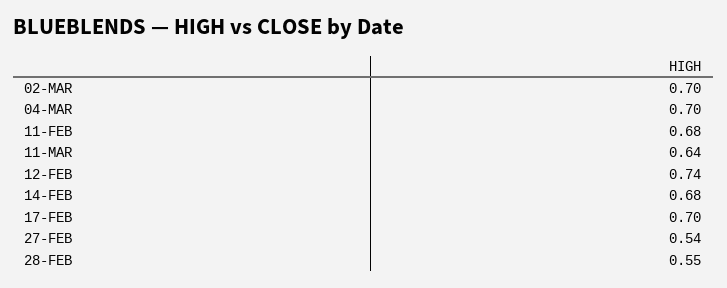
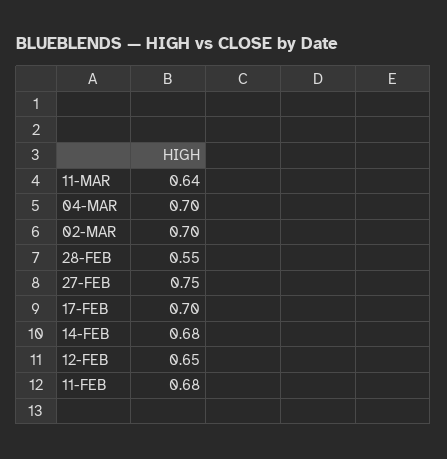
12-FEB: 0.74 -> 0.65
27-FEB: 0.54 -> 0.75

